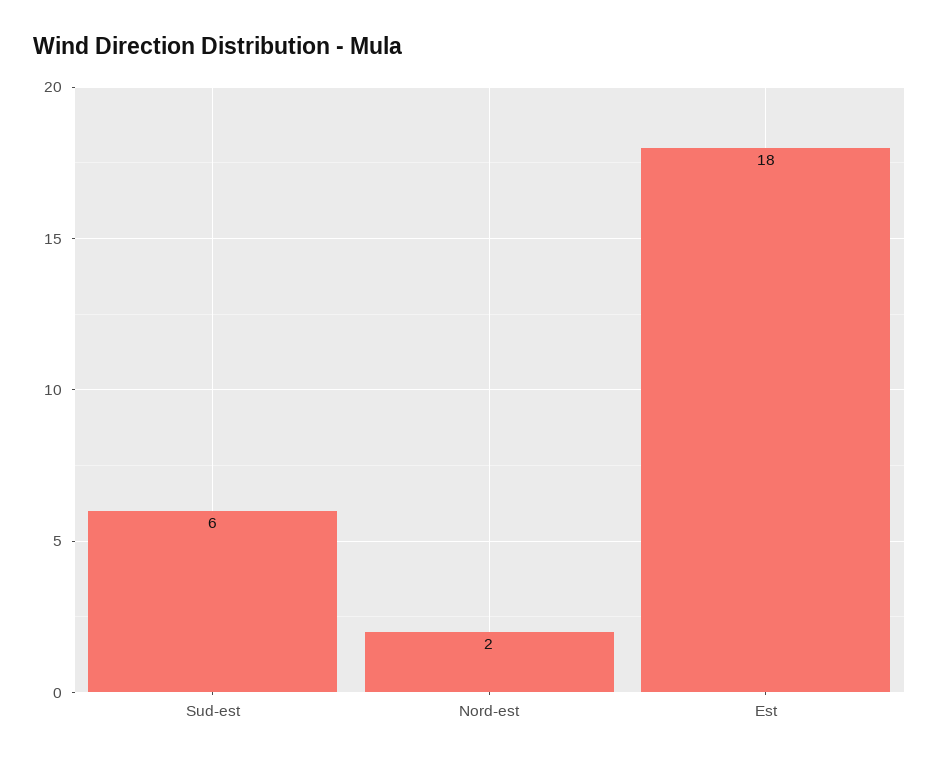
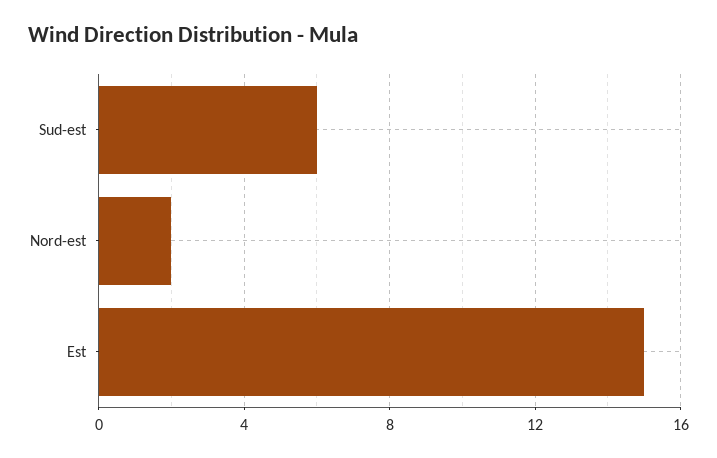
Est: 18 -> 15

